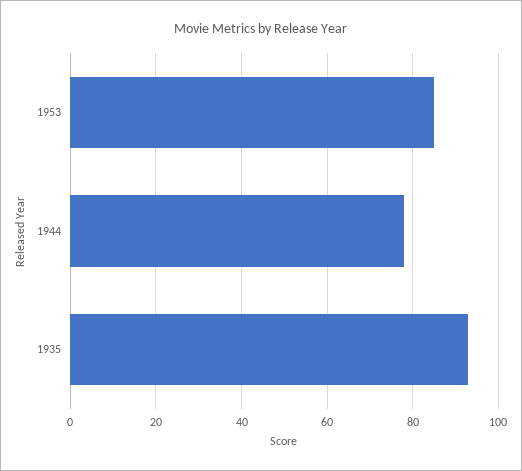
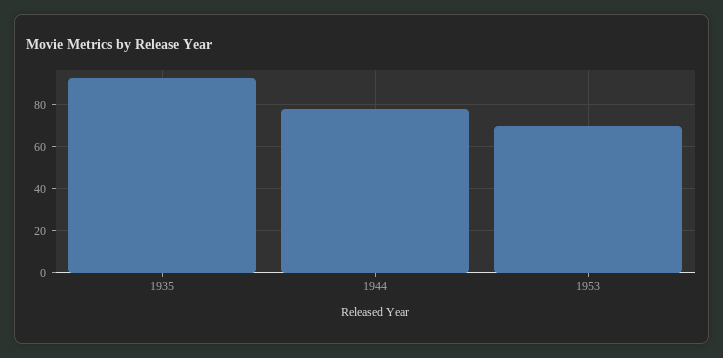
1953: 85 -> 70

